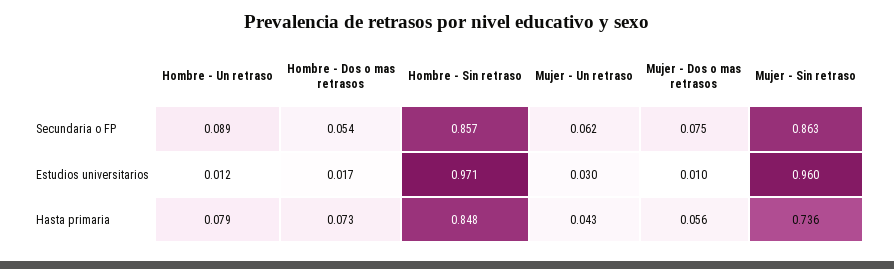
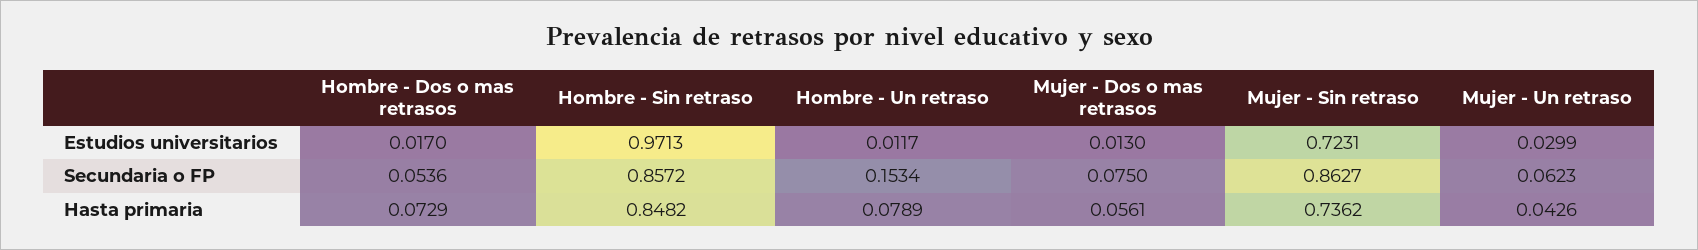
Hombre - Un retraso, Secundaria o FP: 0.089 -> 0.1534
Mujer - Dos o mas retrasos, Estudios universitarios: 0.01 -> 0.013
Mujer - Sin retraso, Estudios universitarios: 0.96 -> 0.7231

